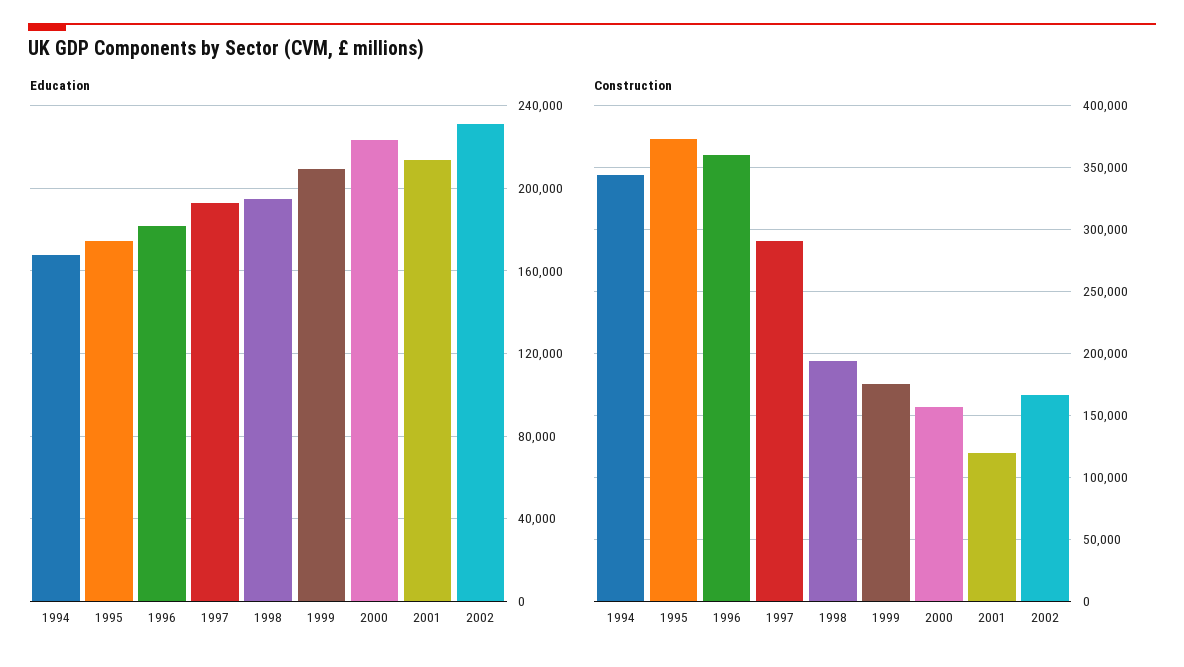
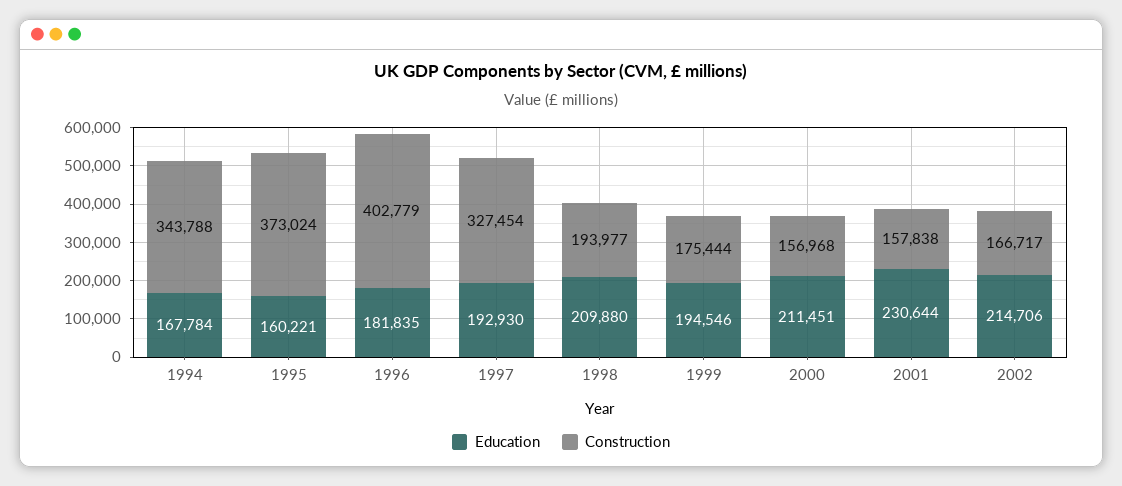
Education, 1995: 175000 -> 160221
Education, 1998: 195000 -> 209880
Education, 1999: 210000 -> 194546
Education, 2000: 225000 -> 211451
Education, 2001: 215000 -> 230644
Education, 2002: 230000 -> 214706
Construction, 1996: 360000 -> 402779
Construction, 1997: 290000 -> 327454
Construction, 2001: 120000 -> 157838

